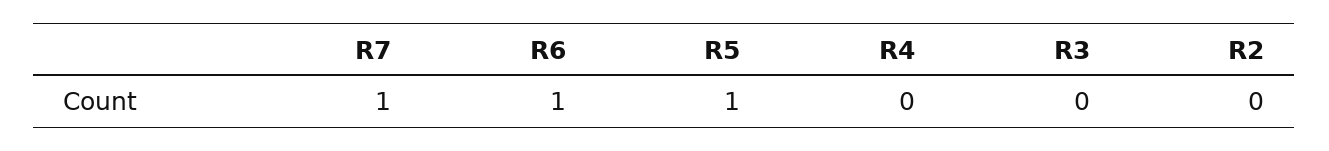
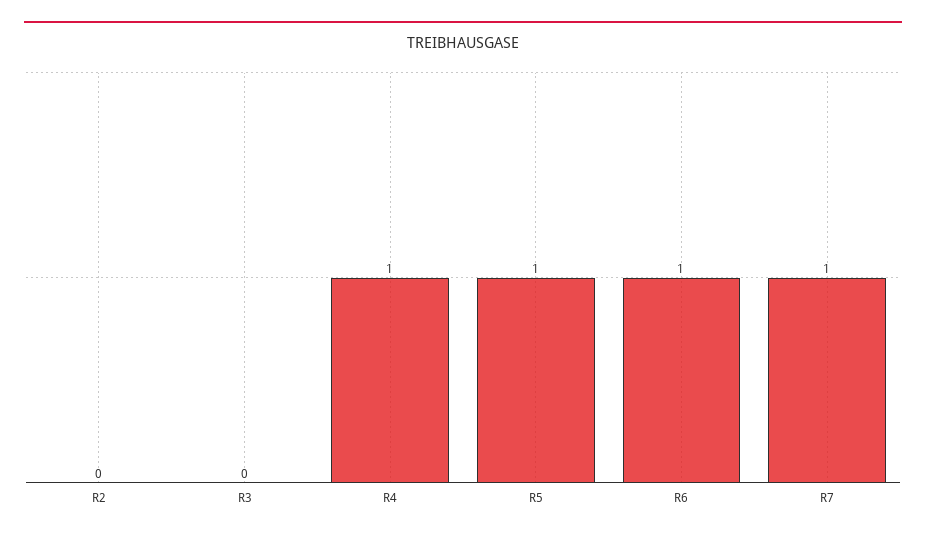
R4: 0 -> 1

